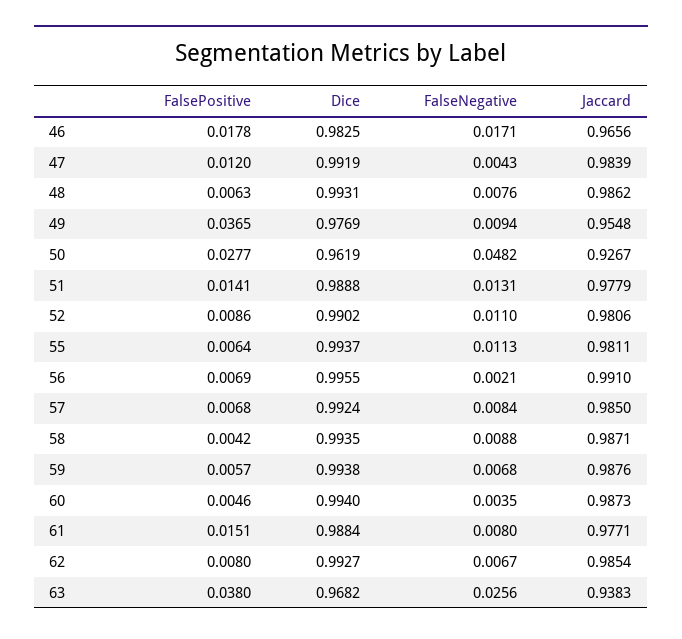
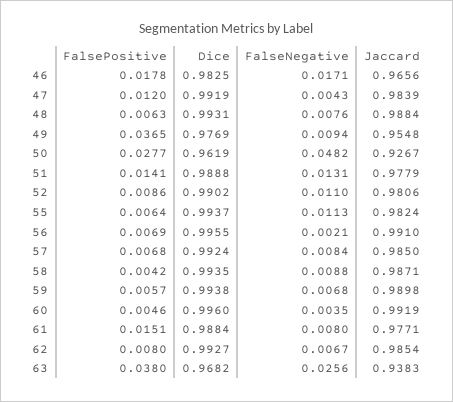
Jaccard, 48: 0.9862 -> 0.9884
Jaccard, 55: 0.9811 -> 0.9824
Jaccard, 59: 0.9876 -> 0.9898
Dice, 60: 0.994 -> 0.996
Jaccard, 60: 0.9873 -> 0.9919

